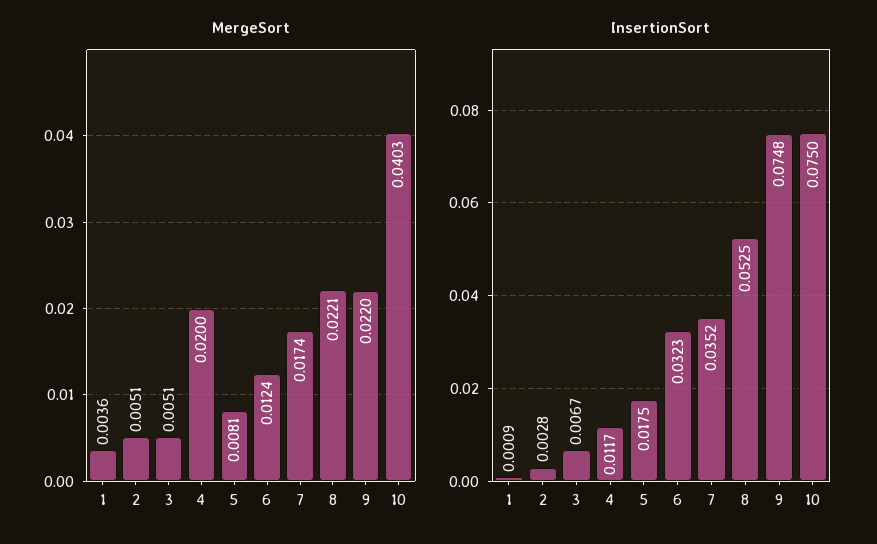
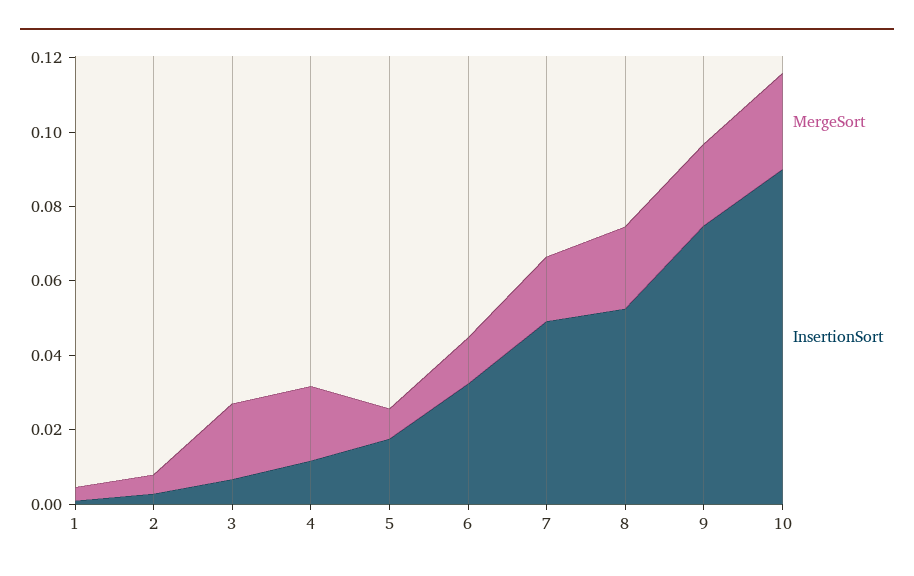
MergeSort, 3: 0.0051 -> 0.02
MergeSort, 10: 0.0403 -> 0.025
InsertionSort, 7: 0.0352 -> 0.05
InsertionSort, 10: 0.075 -> 0.09

